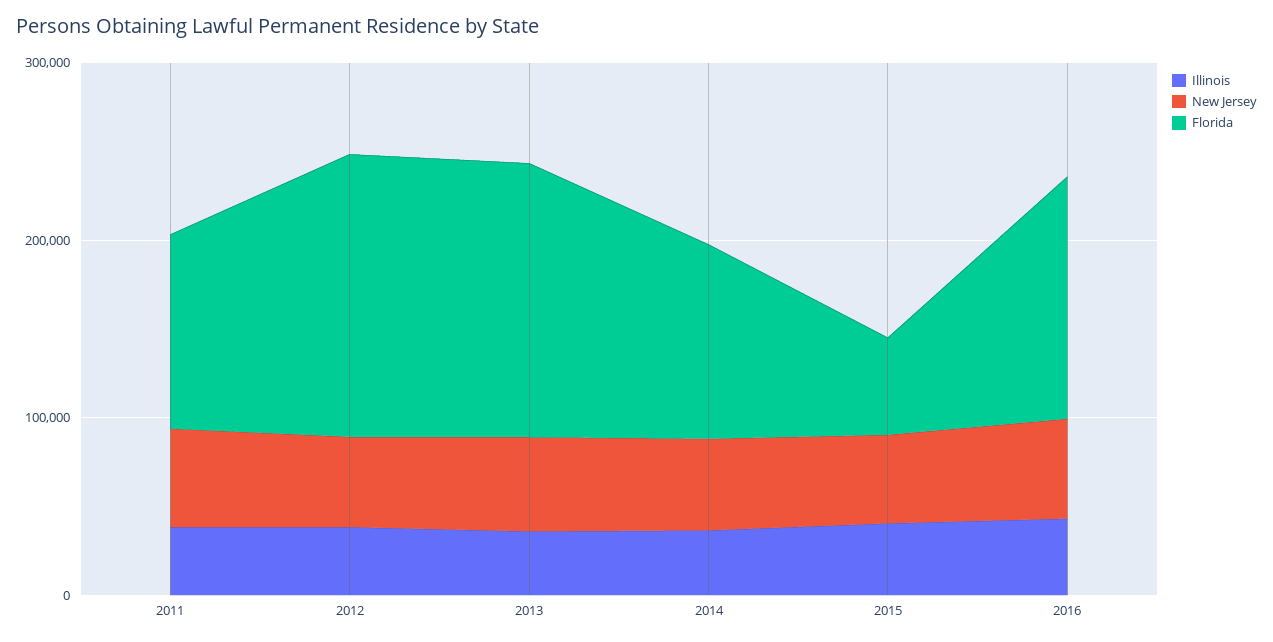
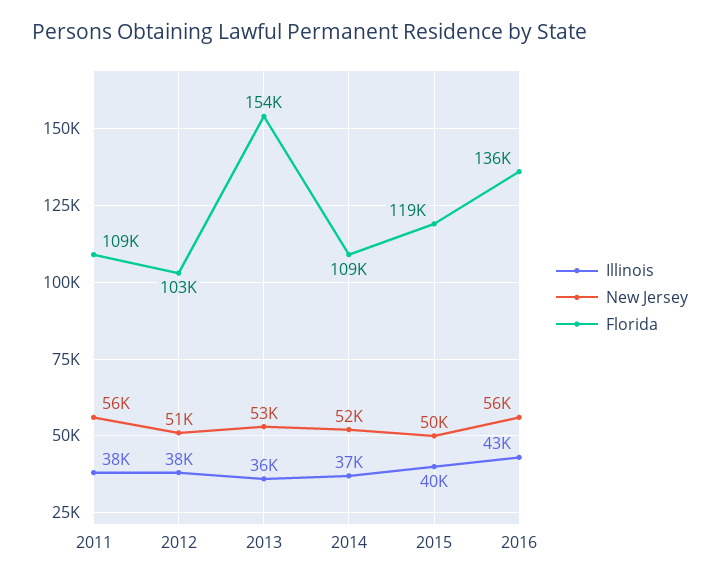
Florida, 2012: 160000 -> 103000
Florida, 2015: 60000 -> 119000

